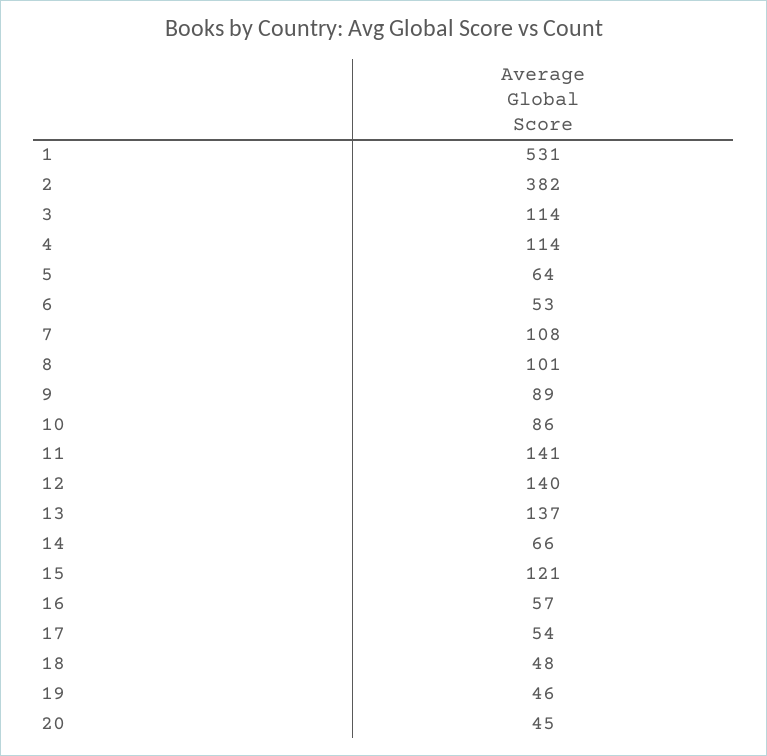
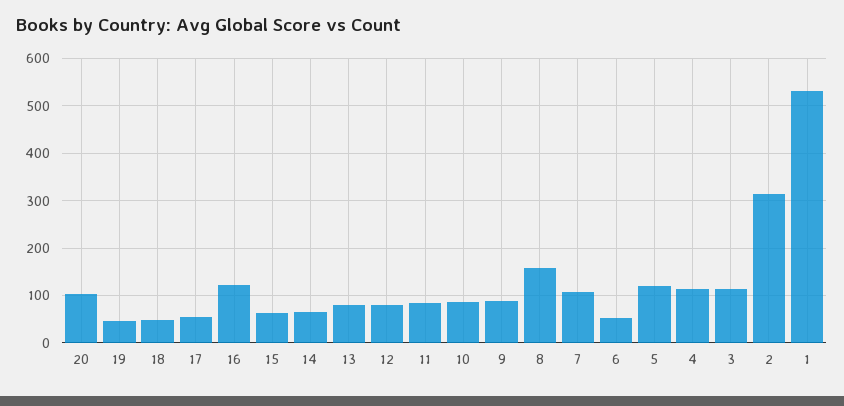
2: 382 -> 320
5: 64 -> 120
8: 101 -> 160
11: 141 -> 80
12: 140 -> 80
13: 137 -> 80
15: 121 -> 60
16: 57 -> 120
20: 45 -> 100

